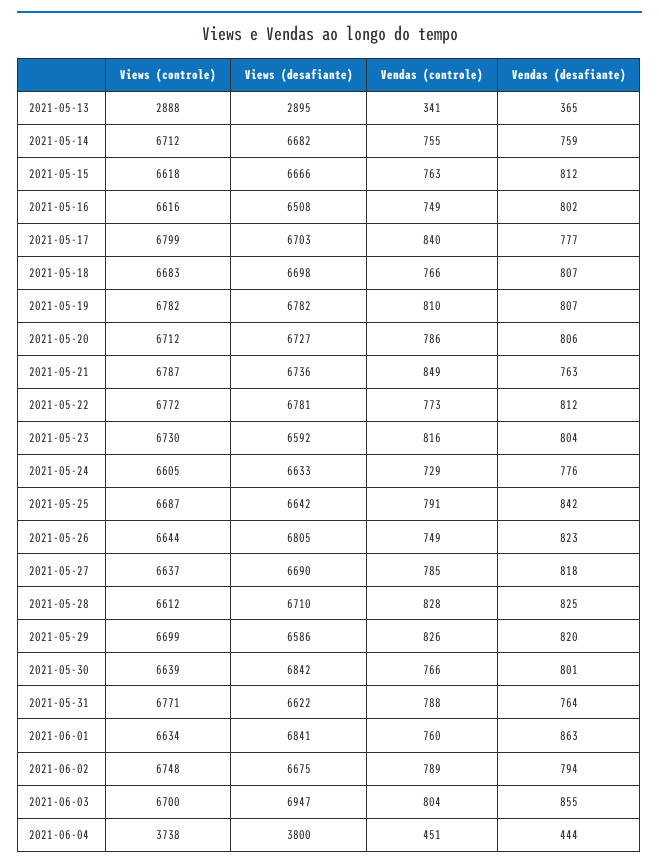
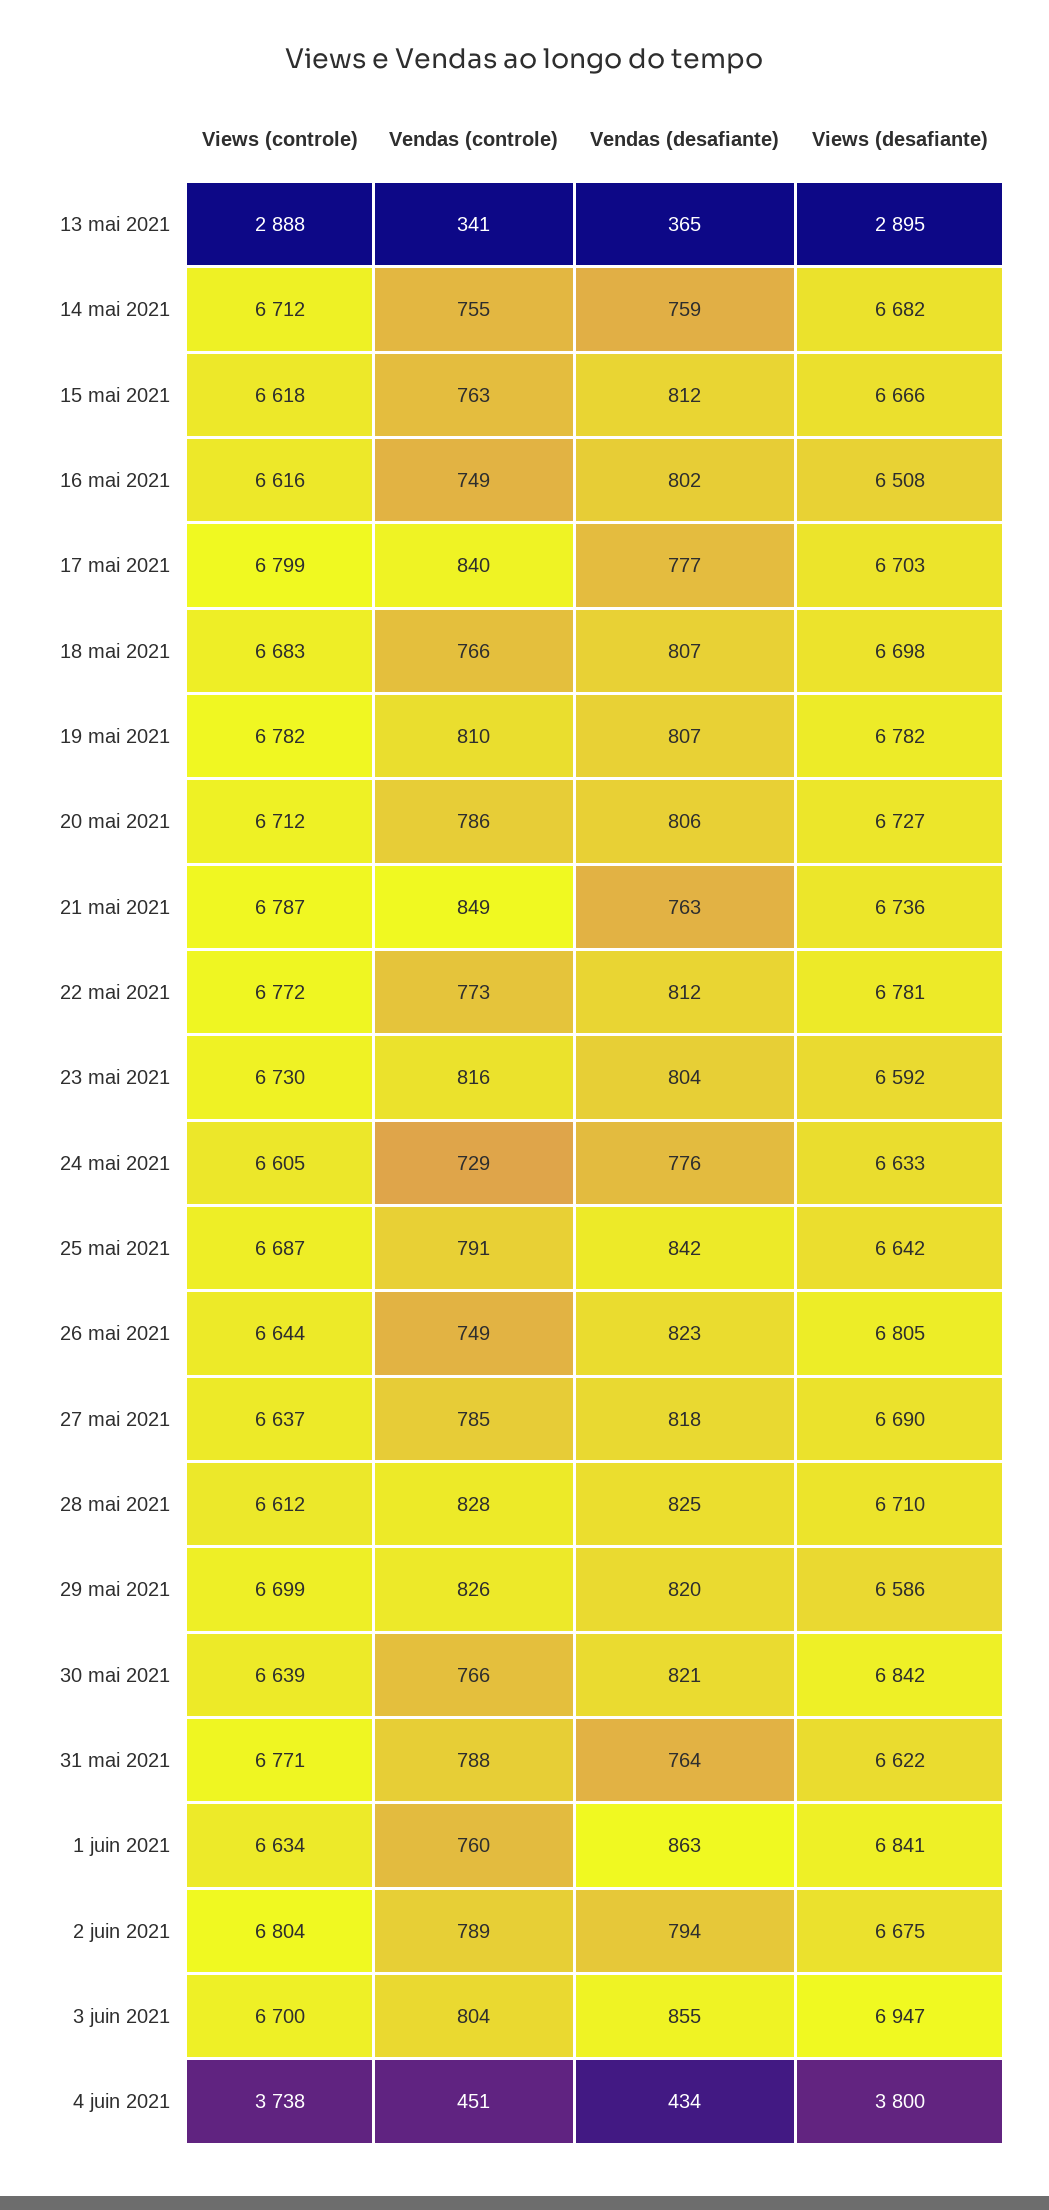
Vendas (desafiante), 2021-05-30: 801 -> 821
Views (controle), 2021-06-02: 6748 -> 6804
Vendas (desafiante), 2021-06-04: 444 -> 434

